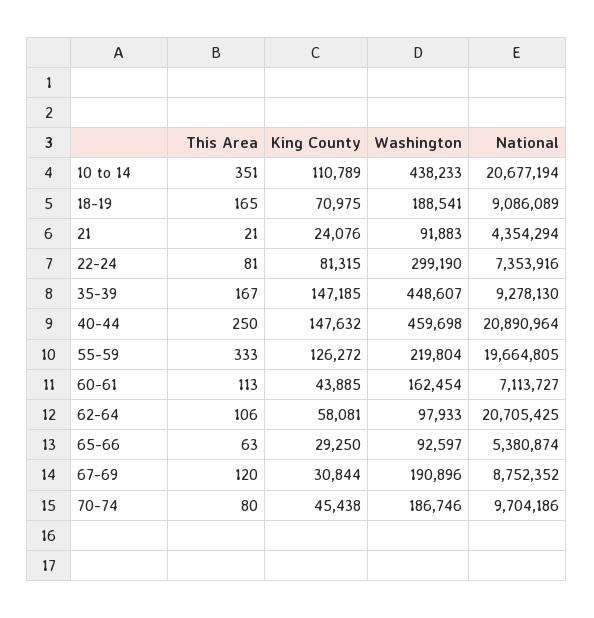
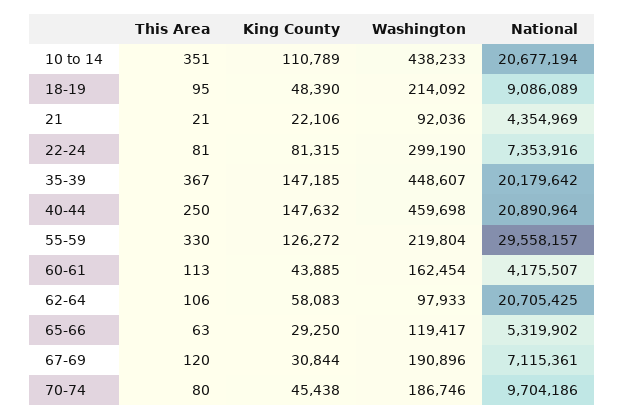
This Area, 18-19: 165 -> 95
King County, 18-19: 70975 -> 48390
Washington, 18-19: 188541 -> 214092
King County, 21: 24076 -> 22106
Washington, 21: 91883 -> 92036
National, 21: 4354294 -> 4354969
This Area, 35-39: 167 -> 367
National, 35-39: 9278130 -> 20179642
This Area, 55-59: 333 -> 330
National, 55-59: 19664805 -> 29558157
National, 60-61: 7113727 -> 4175507
King County, 62-64: 58081 -> 58083
Washington, 65-66: 92597 -> 119417
National, 65-66: 5380874 -> 5319902
National, 67-69: 8752352 -> 7115361

